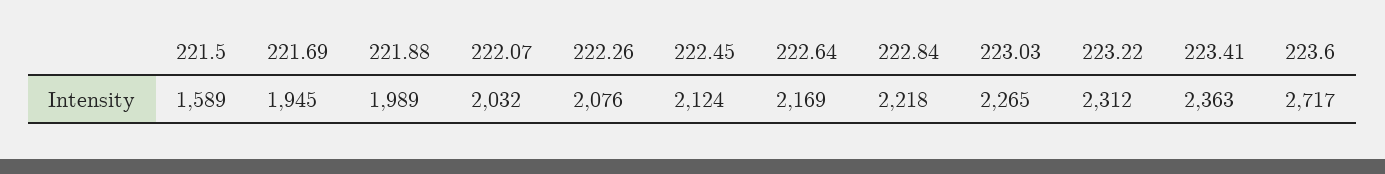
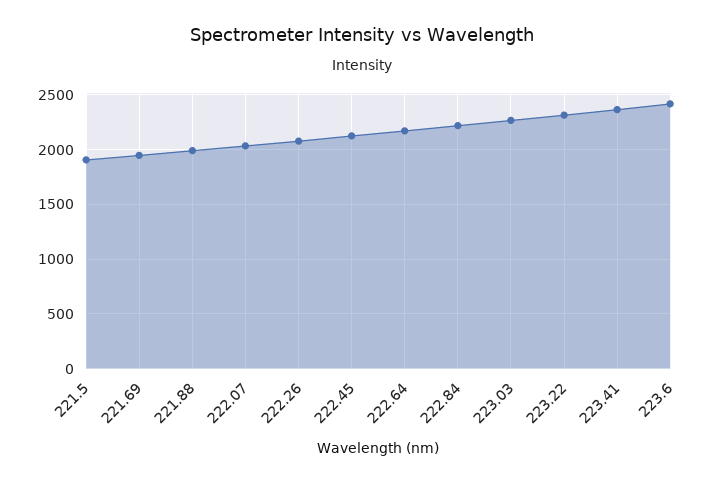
221.5: 1589 -> 1900
223.6: 2717 -> 2400

